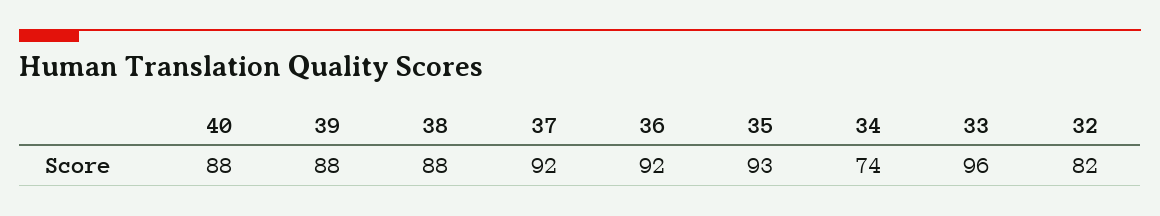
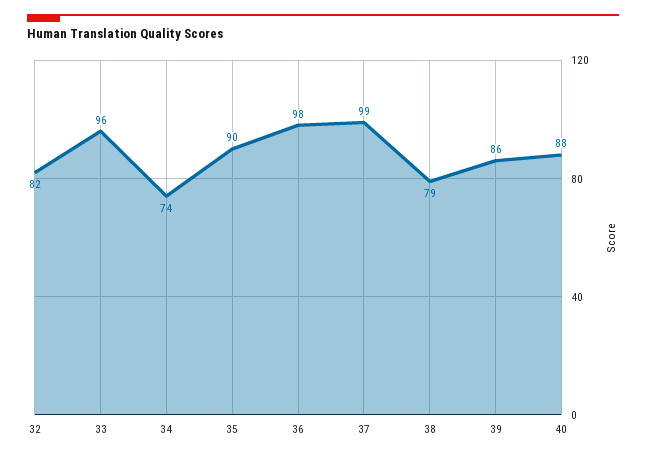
39: 88 -> 86
38: 88 -> 79
37: 92 -> 99
36: 92 -> 98
35: 93 -> 90

